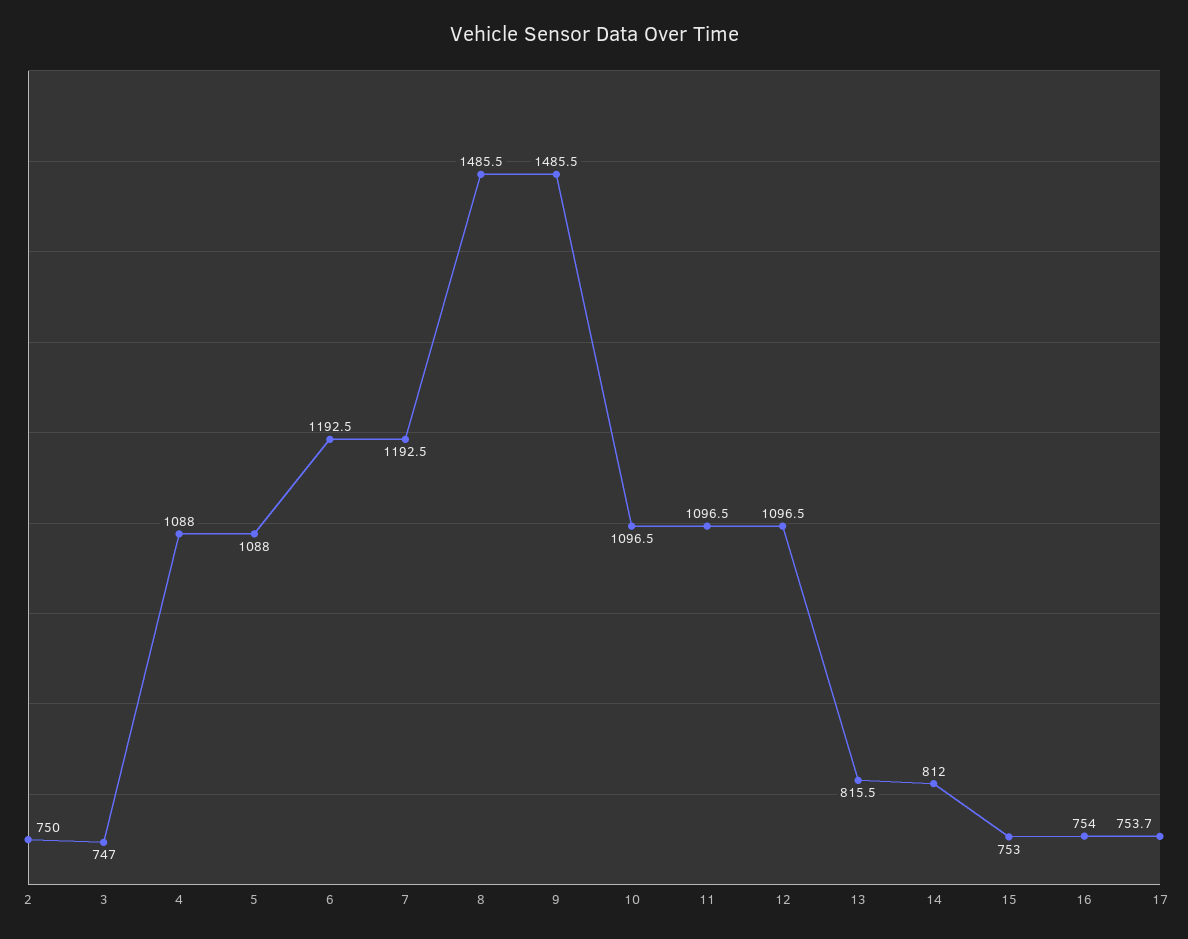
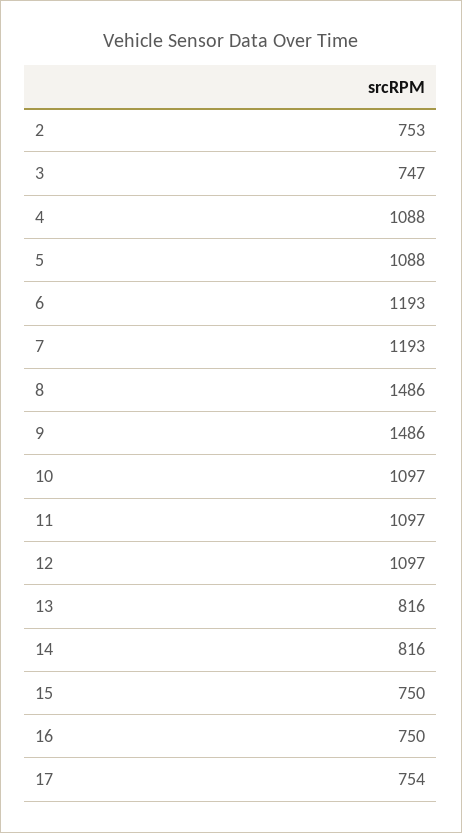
2: 750 -> 753
14: 812 -> 816
15: 753 -> 750
16: 754 -> 750

